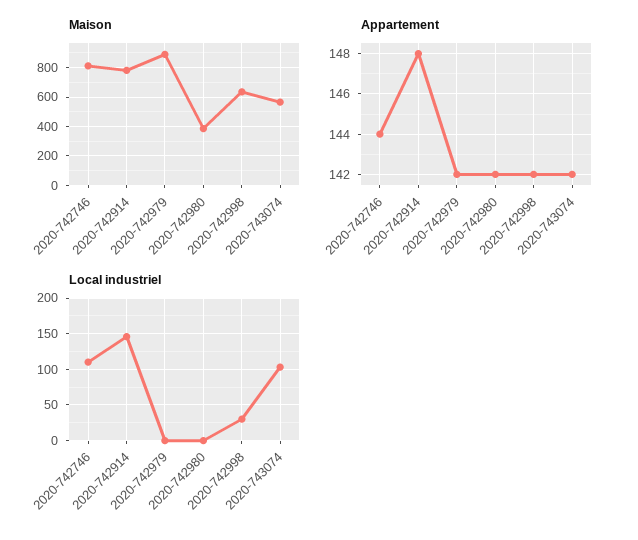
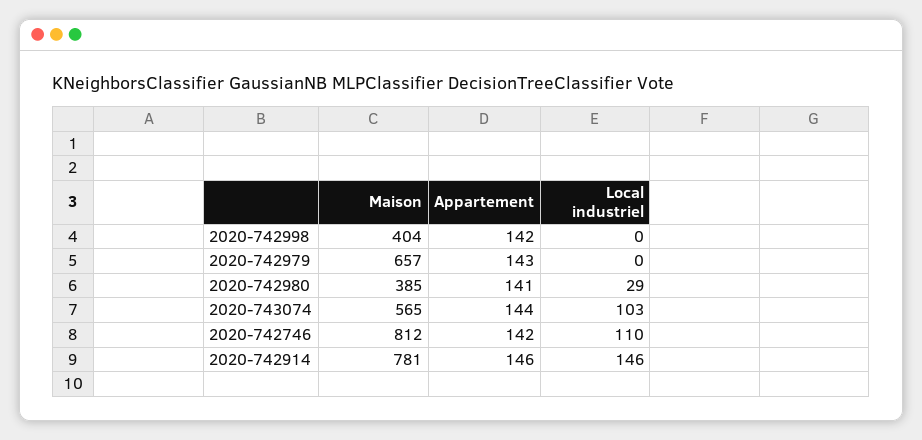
Maison, 2020-742979: 900 -> 657
Maison, 2020-742998: 650 -> 404
Appartement, 2020-742746: 144 -> 142
Appartement, 2020-742914: 148 -> 146
Appartement, 2020-742979: 142 -> 143
Appartement, 2020-742980: 142 -> 141
Appartement, 2020-743074: 142 -> 144
Local industriel, 2020-742980: 0 -> 29
Local industriel, 2020-742998: 30 -> 0

